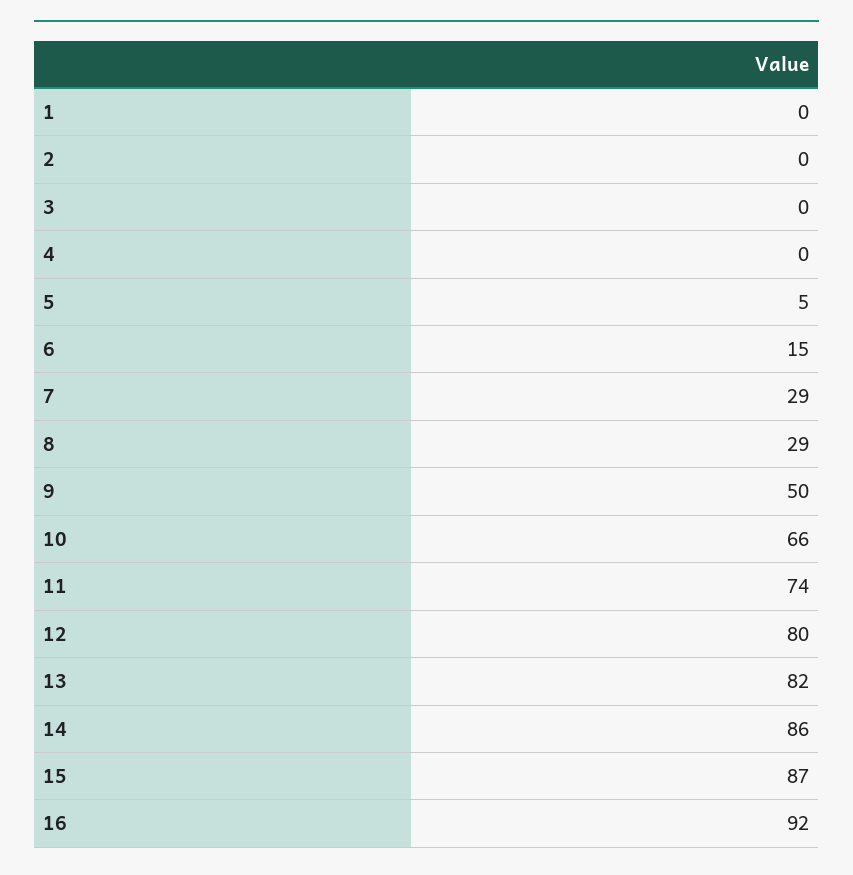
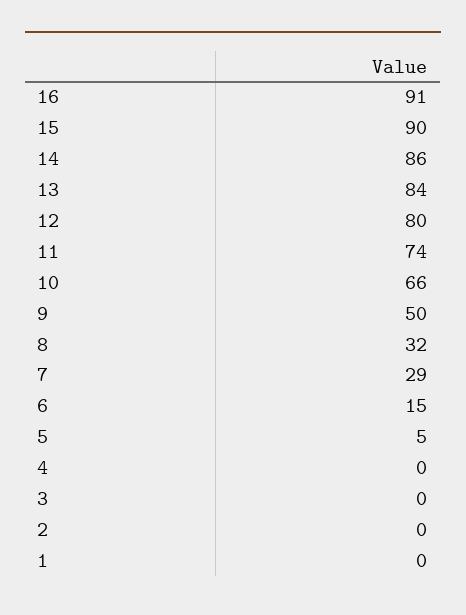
8: 29 -> 32
13: 82 -> 84
15: 87 -> 90
16: 92 -> 91

